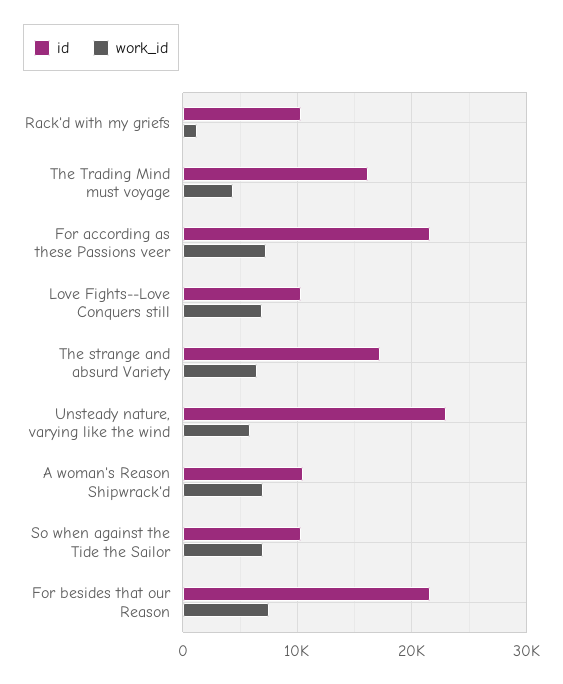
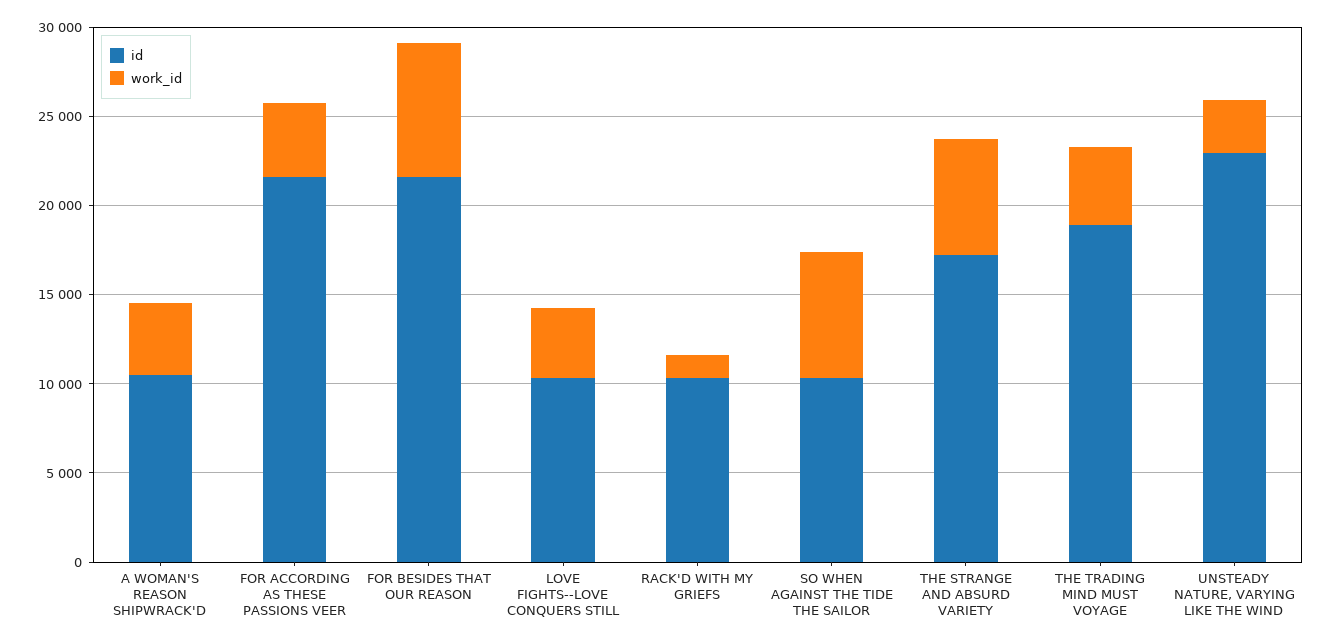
id, The Trading Mind must voyage: 16000 -> 19000
work_id, For according as these Passions veer: 7000 -> 4000
work_id, Love Fights--Love Conquers still: 7000 -> 4000
work_id, Unsteady nature, varying like the wind: 6000 -> 3000
work_id, A woman's Reason Shipwrack'd: 7000 -> 4000

